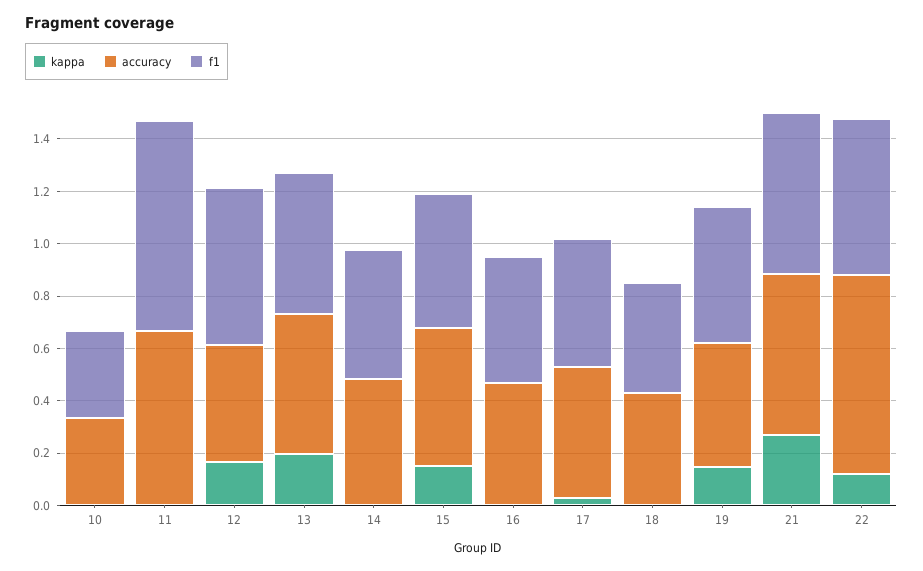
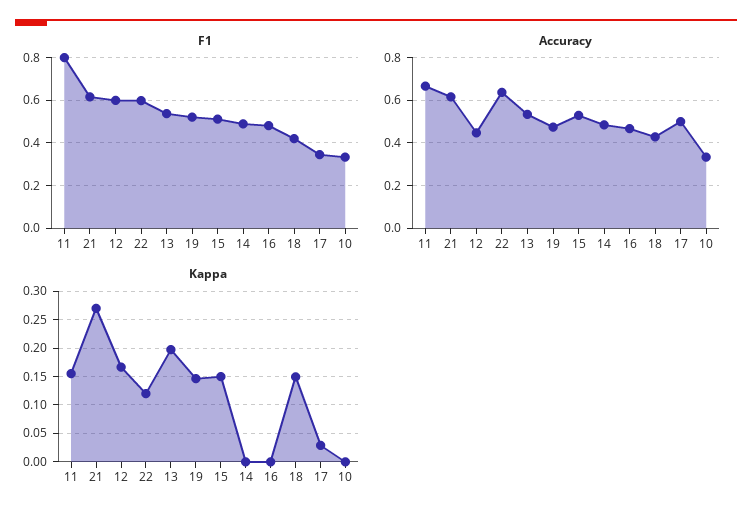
kappa, 11: 0 -> 0.15
f1, 17: 0.5 -> 0.35
kappa, 18: 0 -> 0.15
accuracy, 22: 0.75 -> 0.65

